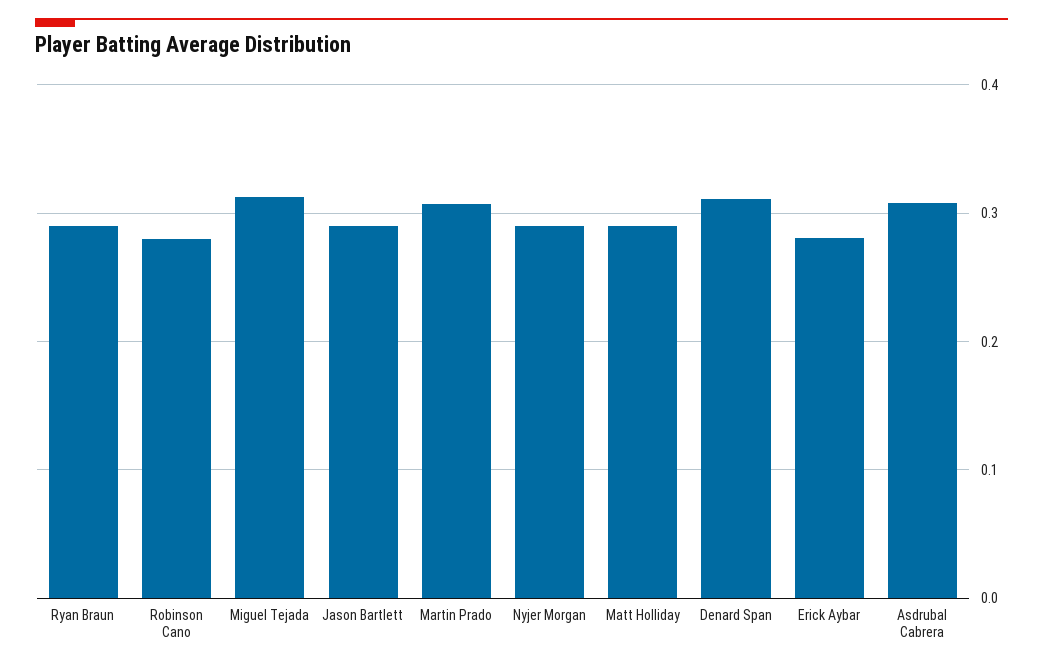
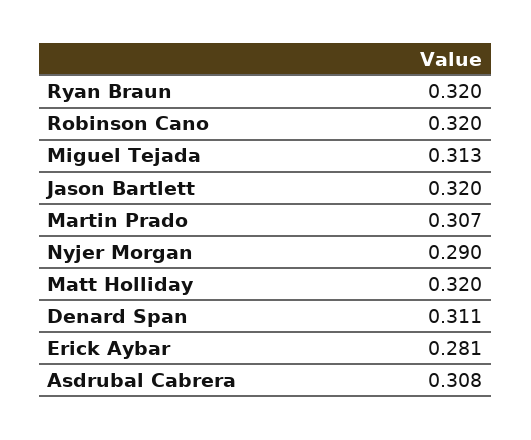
Ryan Braun: 0.29 -> 0.32
Robinson Cano: 0.28 -> 0.32
Jason Bartlett: 0.29 -> 0.32
Matt Holliday: 0.29 -> 0.32

